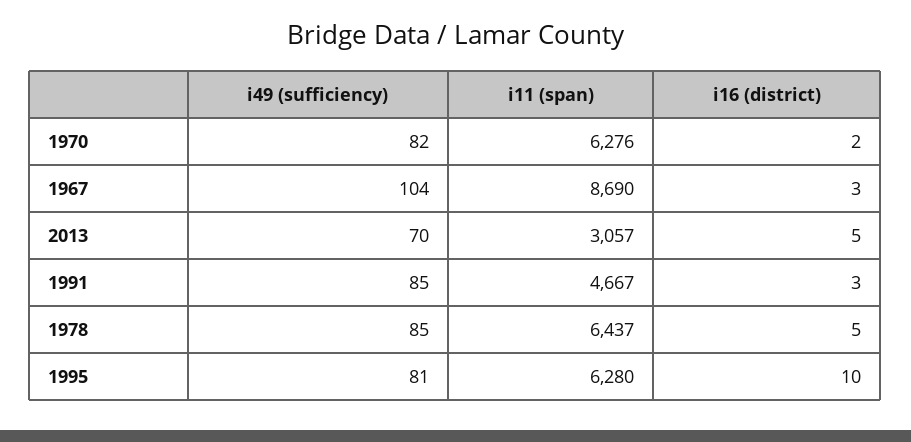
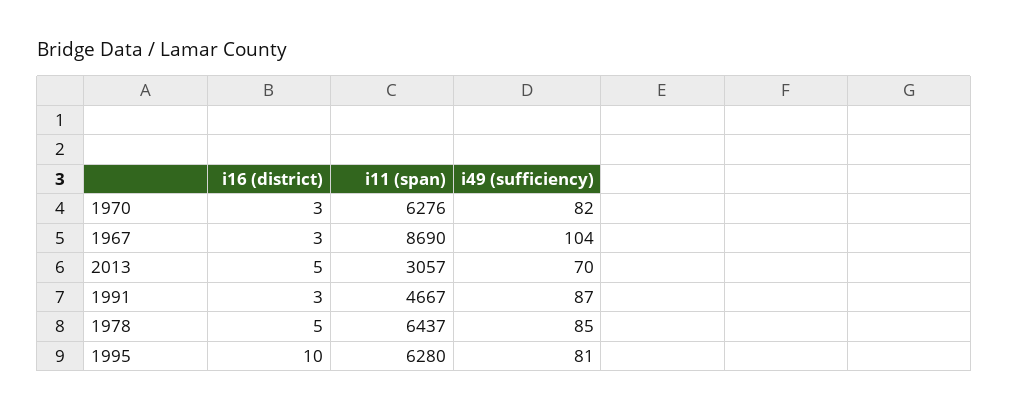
i16 (district), 1970: 2 -> 3
i49 (sufficiency), 1991: 85 -> 87

